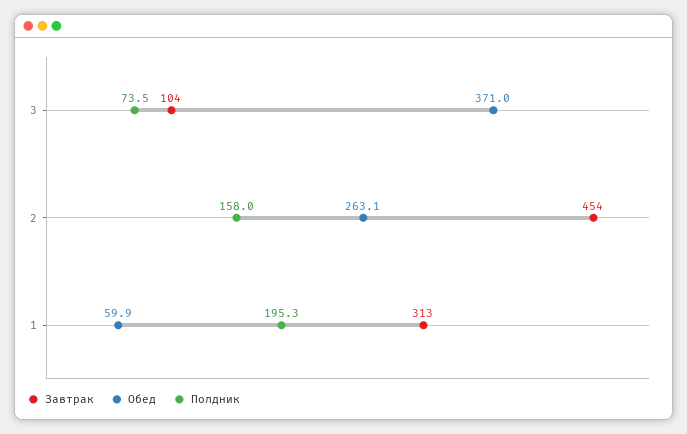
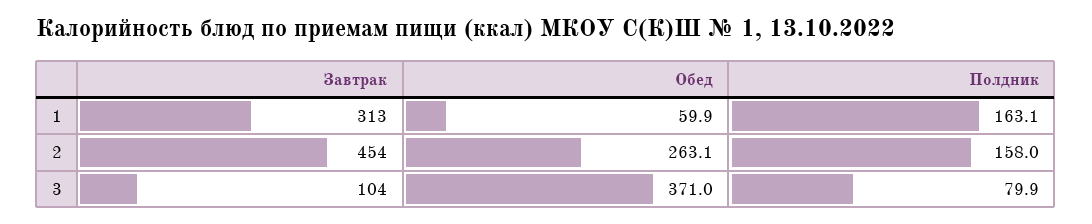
Полдник, 3: 73.5 -> 79.9
Полдник, 1: 195.3 -> 163.1

